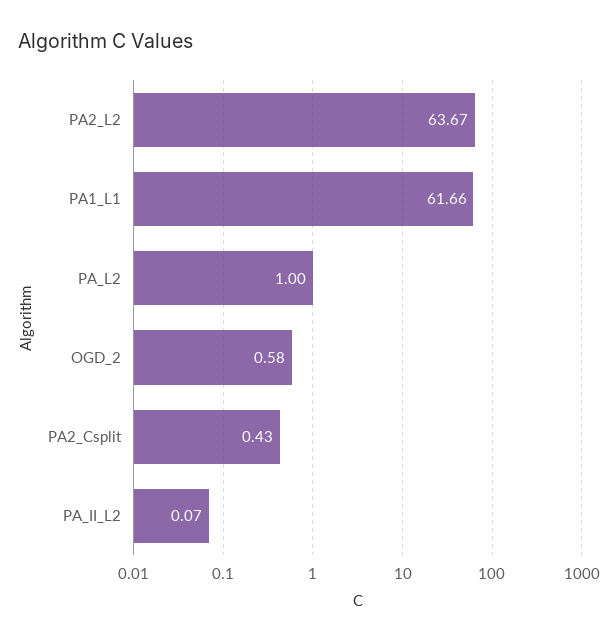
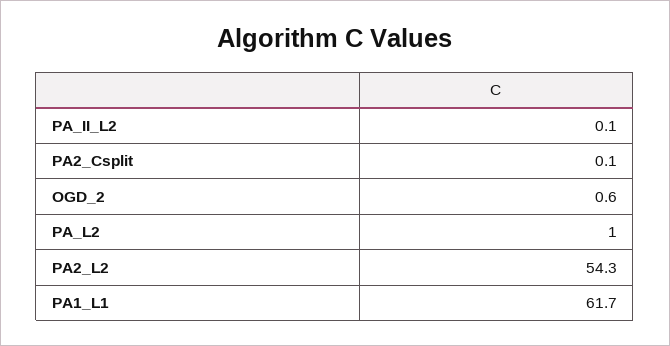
PA2_L2: 63.67 -> 54.3
PA2_Csplit: 0.43 -> 0.1

